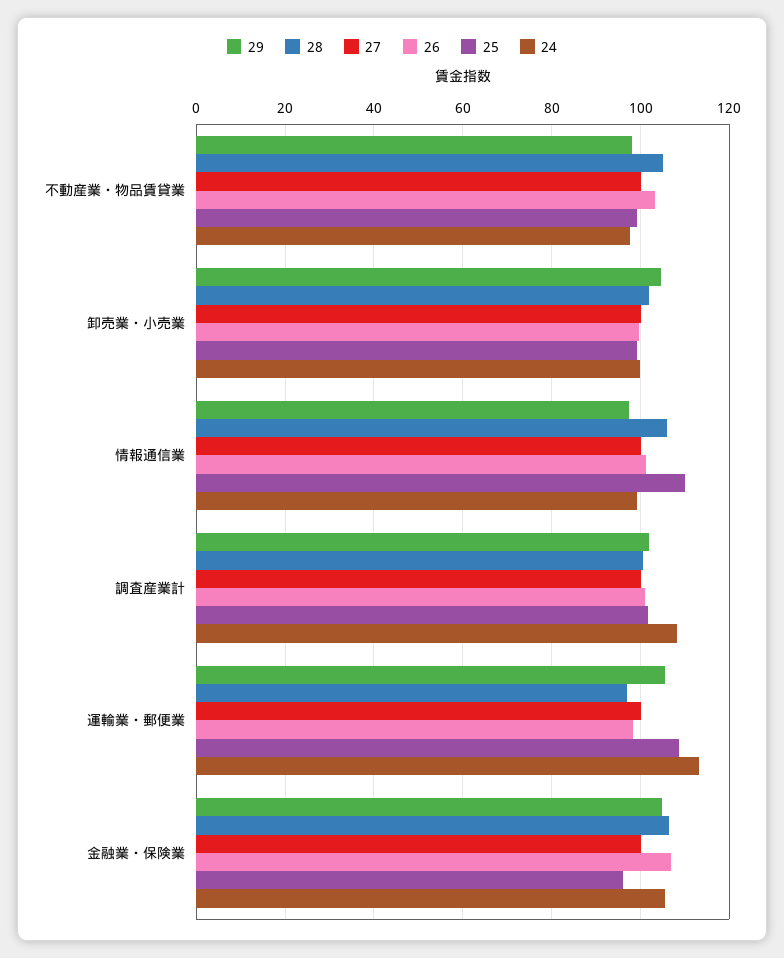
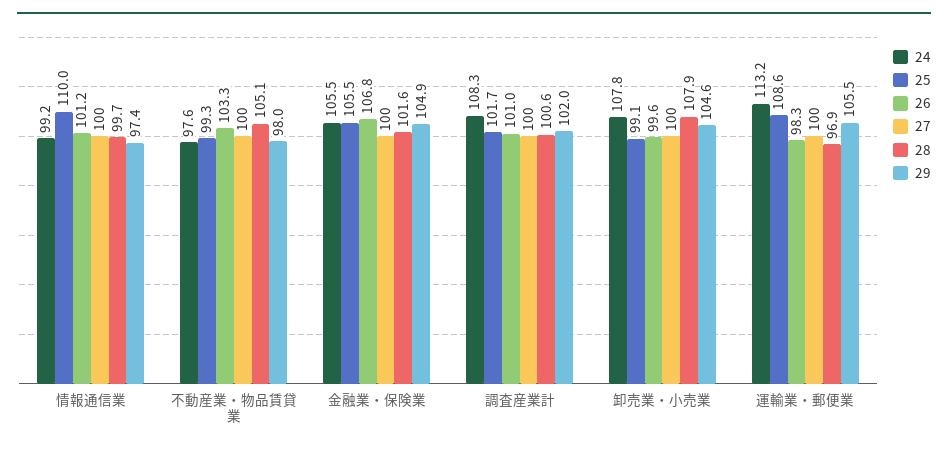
28, 卸売業・小売業: 102 -> 107.9
24, 卸売業・小売業: 100 -> 107.8
28, 情報通信業: 106 -> 99.7
28, 金融業・保険業: 106 -> 101.6
25, 金融業・保険業: 96 -> 105.5

